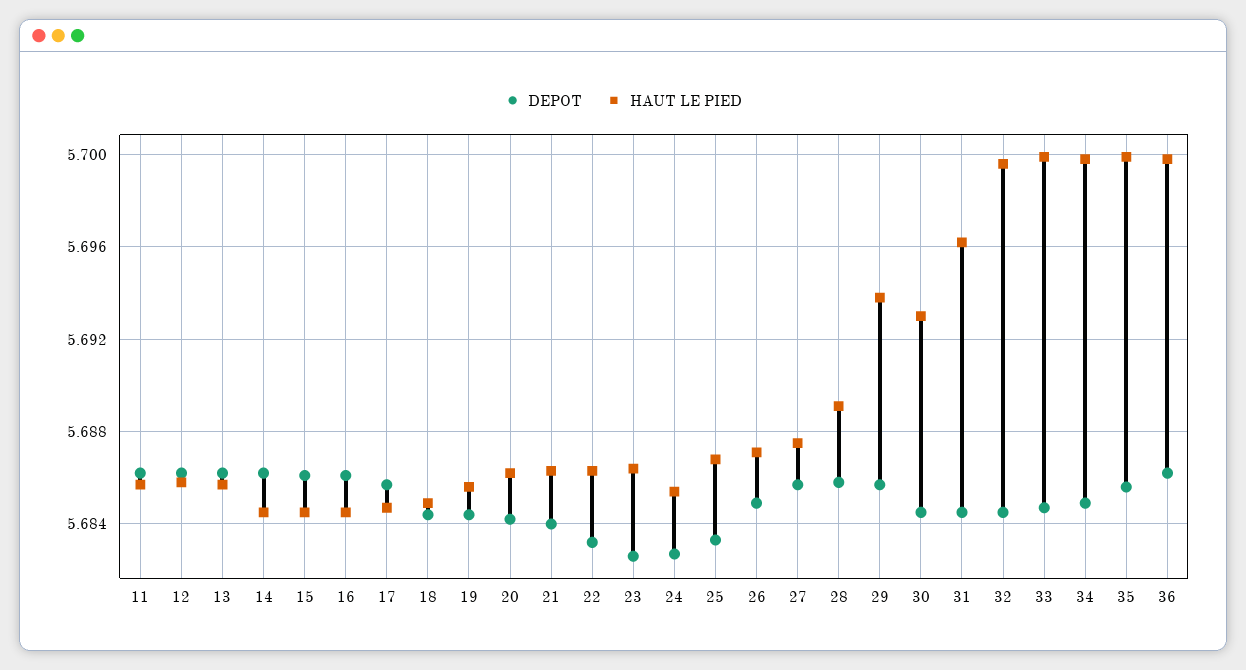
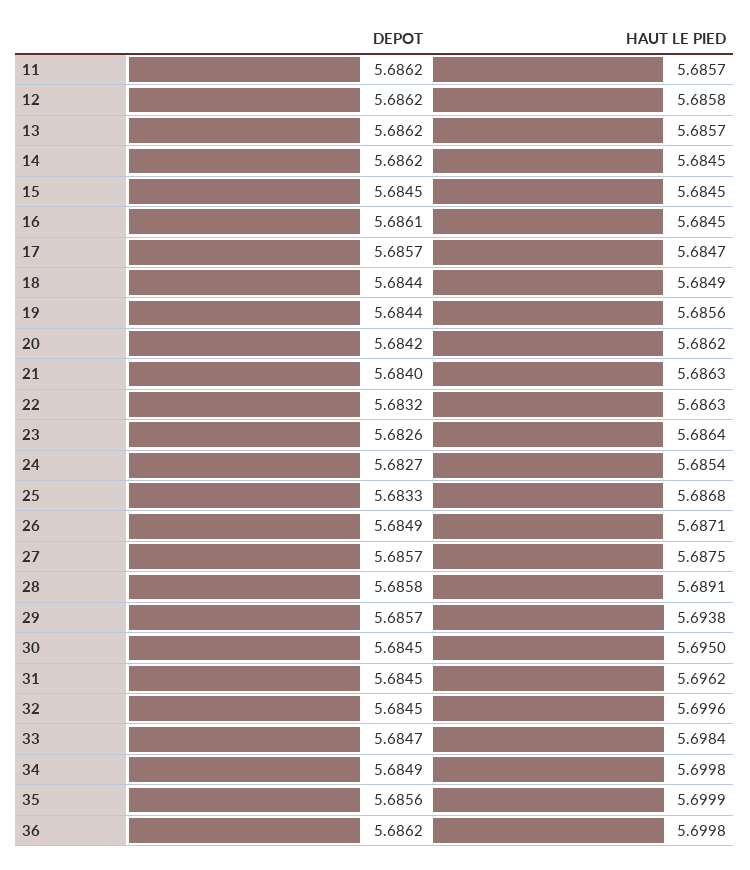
DEPOT, 15: 5.686 -> 5.6845
HAUT LE PIED, 30: 5.693 -> 5.695
HAUT LE PIED, 33: 5.7 -> 5.6984

